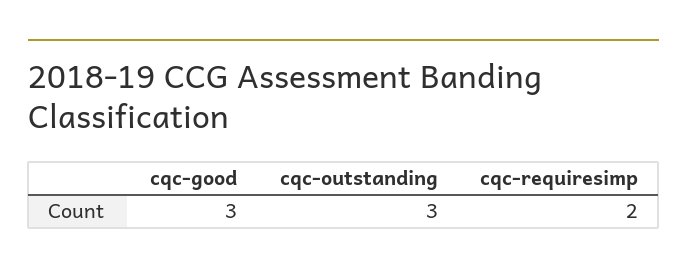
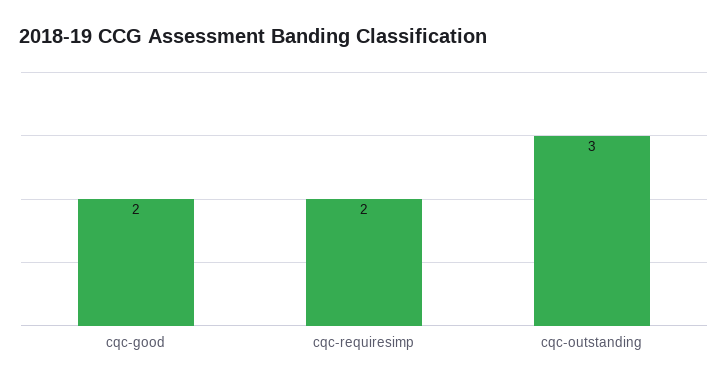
cqc-good: 3 -> 2

